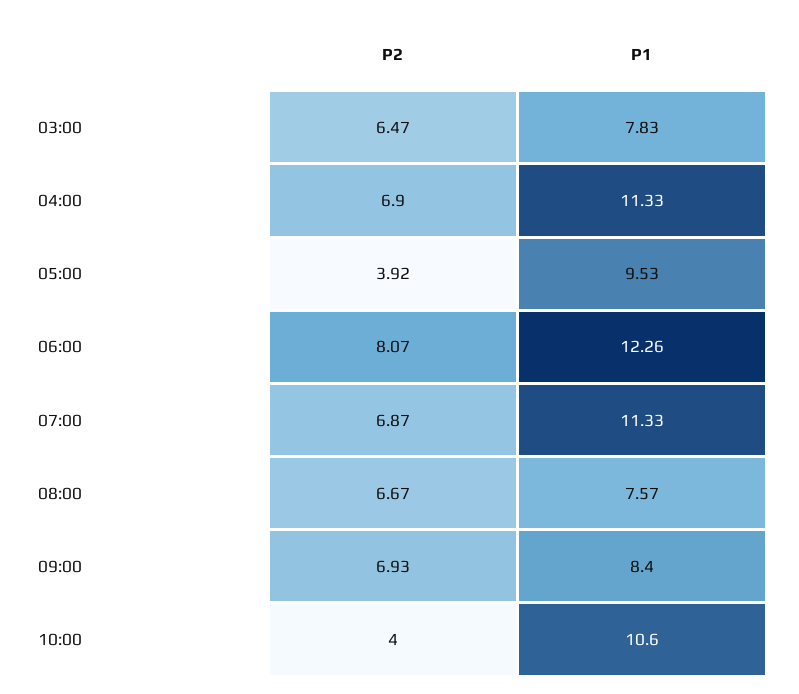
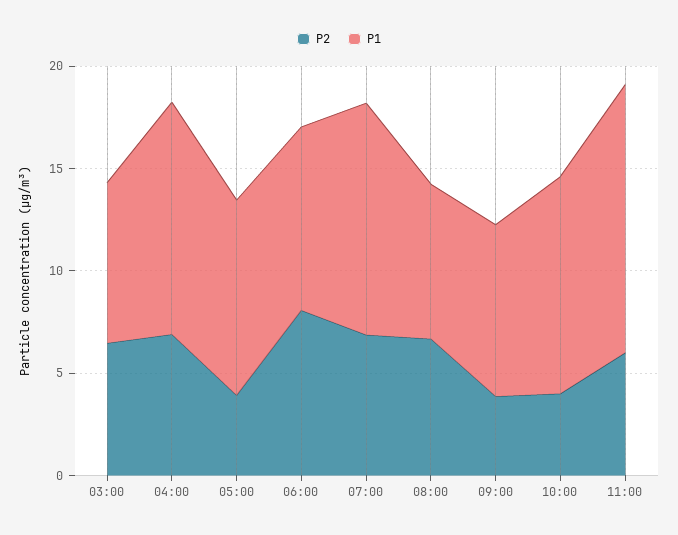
P1, 06:00: 12.26 -> 9
P2, 09:00: 6.93 -> 4
P2, 11:00: none -> 6
P1, 11:00: none -> 13

